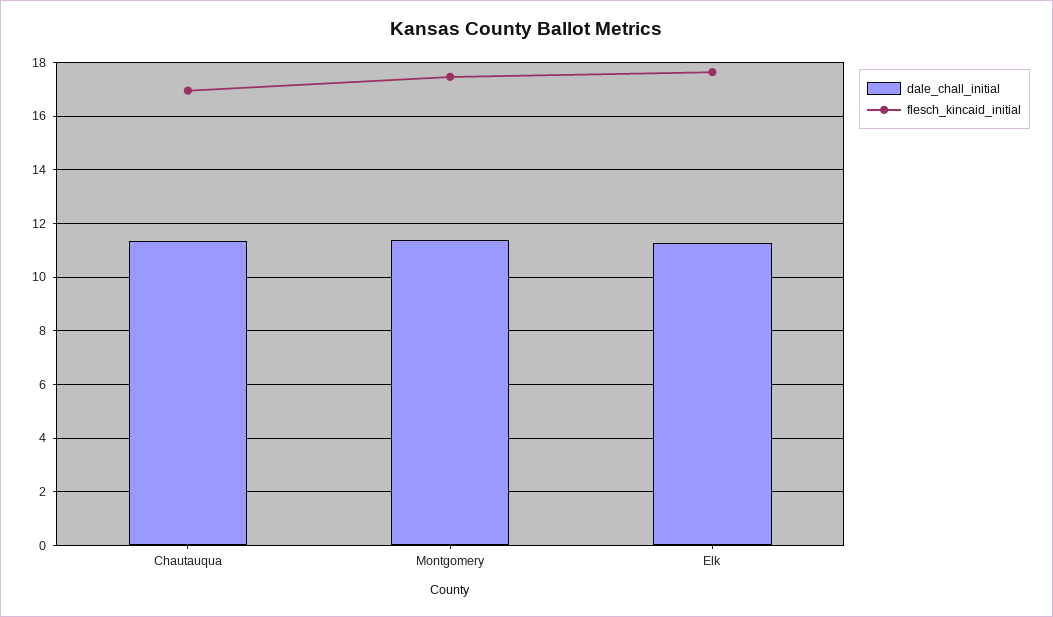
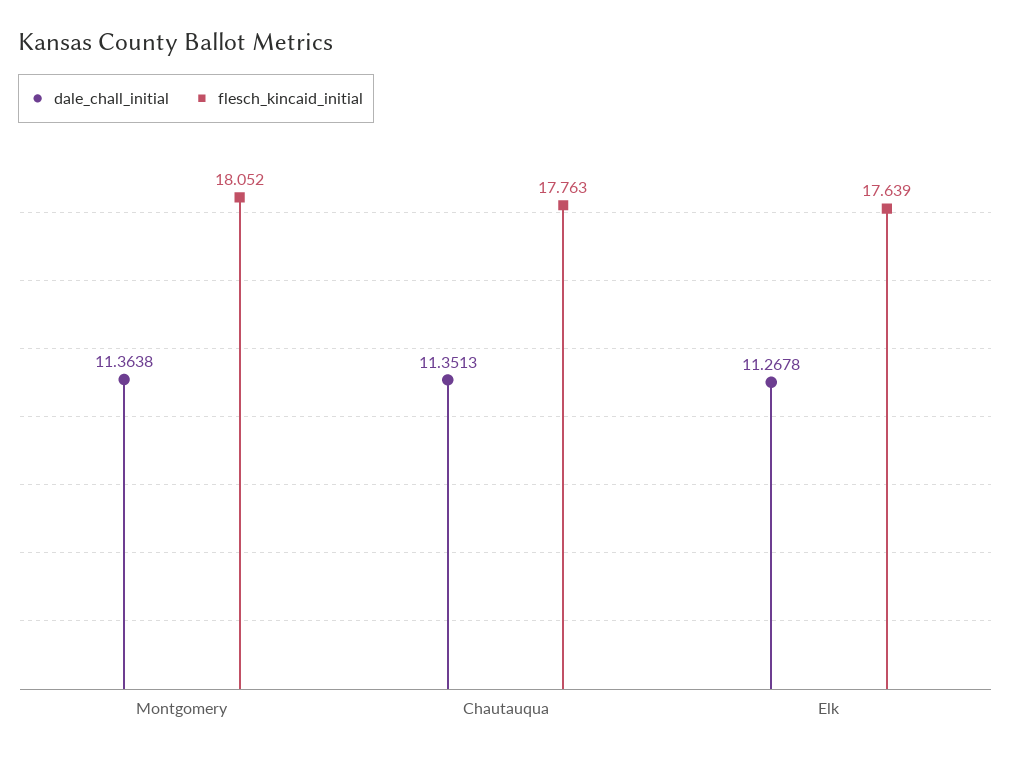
flesch_kincaid_initial, Chautauqua: 17 -> 17.763
flesch_kincaid_initial, Montgomery: 17.5 -> 18.052

